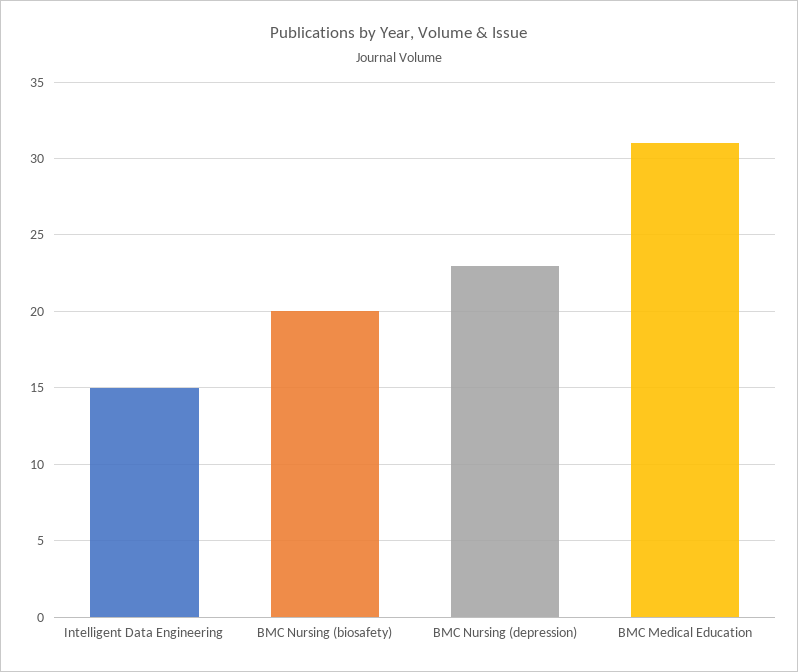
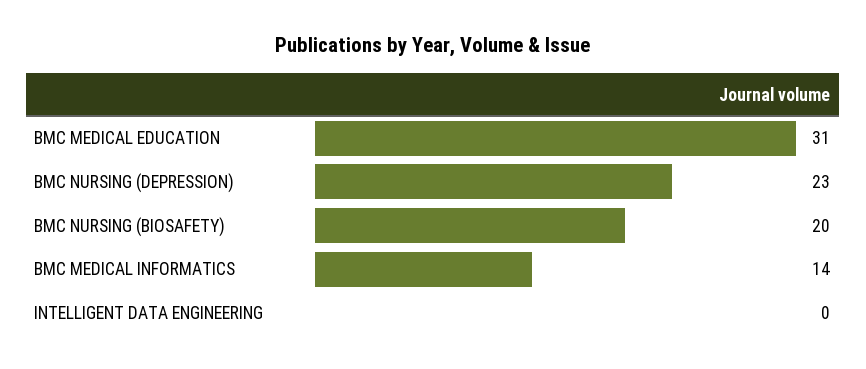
Intelligent Data Engineering: 15 -> 0
BMC MEDICAL INFORMATICS: none -> 14

